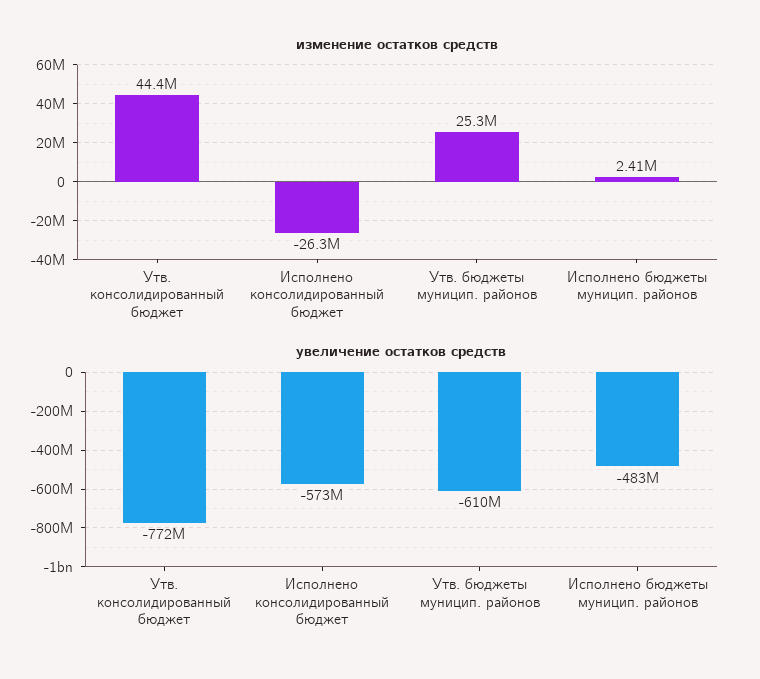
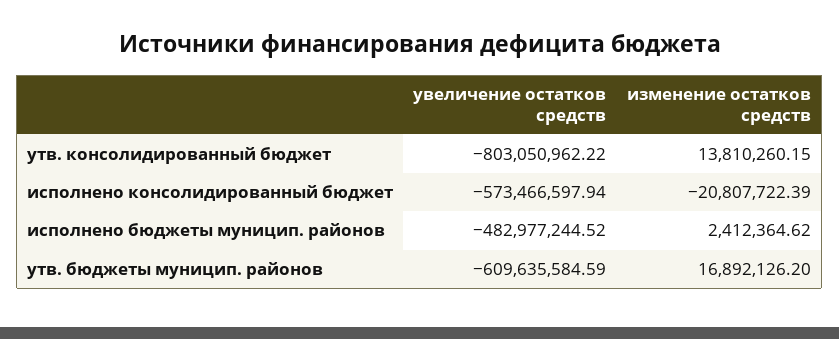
изменение остатков средств, Утв. консолидированный бюджет: 44400000 -> 13810260.15
изменение остатков средств, Исполнено консолидированный бюджет: -26300000 -> -20807722.39
изменение остатков средств, Утв. бюджеты муницип. районов: 25300000 -> 16892126.2
увеличение остатков средств, Утв. консолидированный бюджет: -772000000 -> -803050962.22

